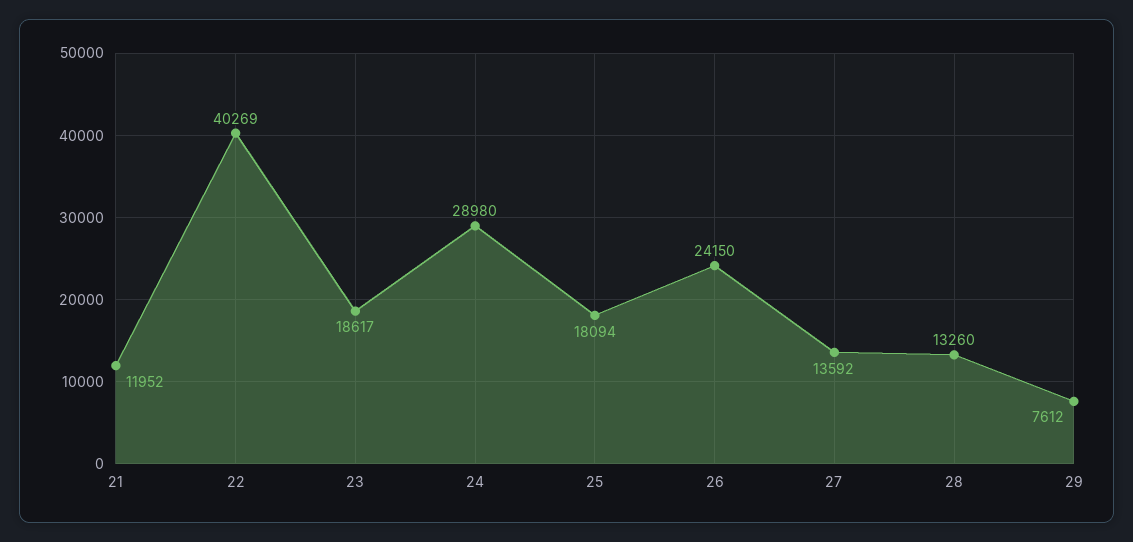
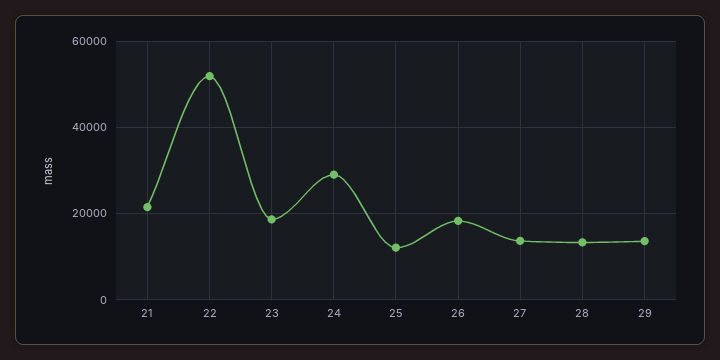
21: 11952 -> 22000
22: 40269 -> 52000
25: 18094 -> 12000
26: 24150 -> 18000
29: 7612 -> 14000

